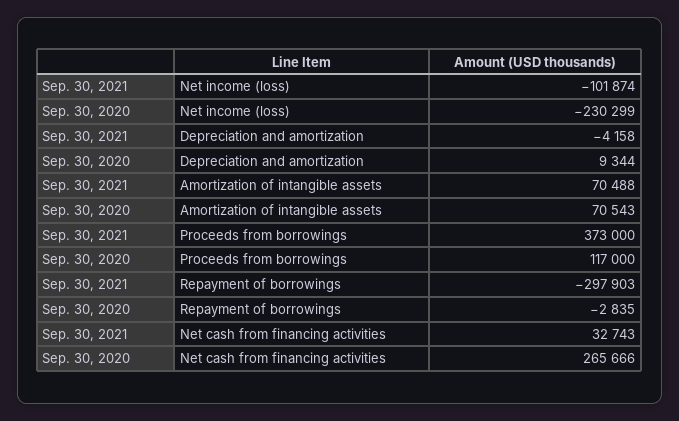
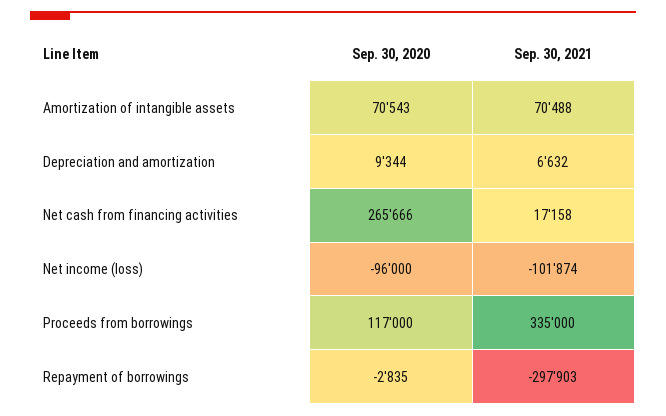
Sep. 30, 2020, Net income (loss): -230299 -> -96000
Sep. 30, 2021, Depreciation and amortization: -4158 -> 6632
Sep. 30, 2021, Proceeds from borrowings: 373000 -> 335000
Sep. 30, 2021, Net cash from financing activities: 32743 -> 17158

